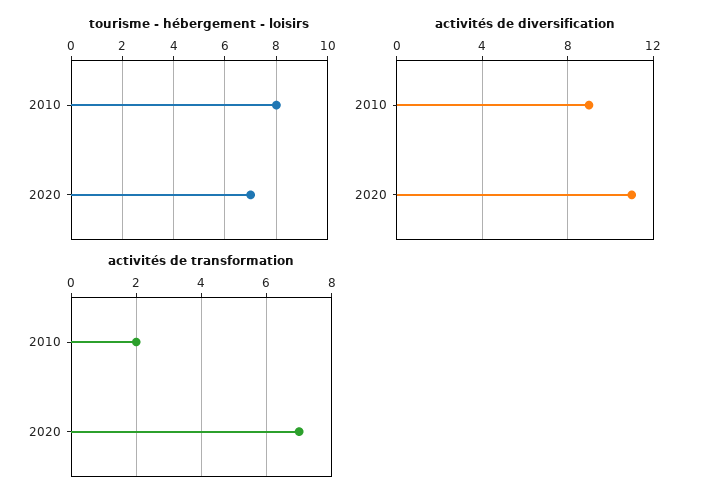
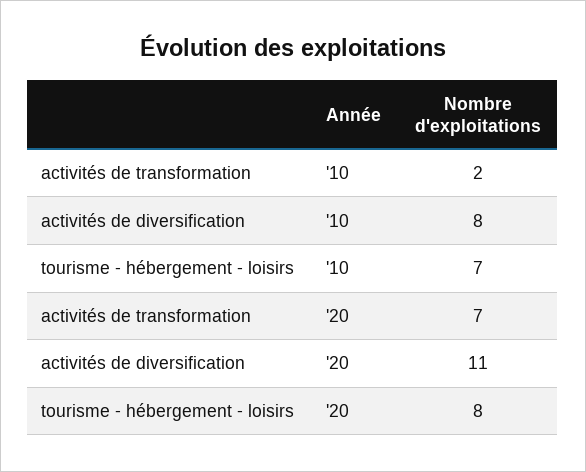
tourisme - hébergement - loisirs, 2010: 8 -> 7
tourisme - hébergement - loisirs, 2020: 7 -> 8
activités de diversification, 2010: 9 -> 8

